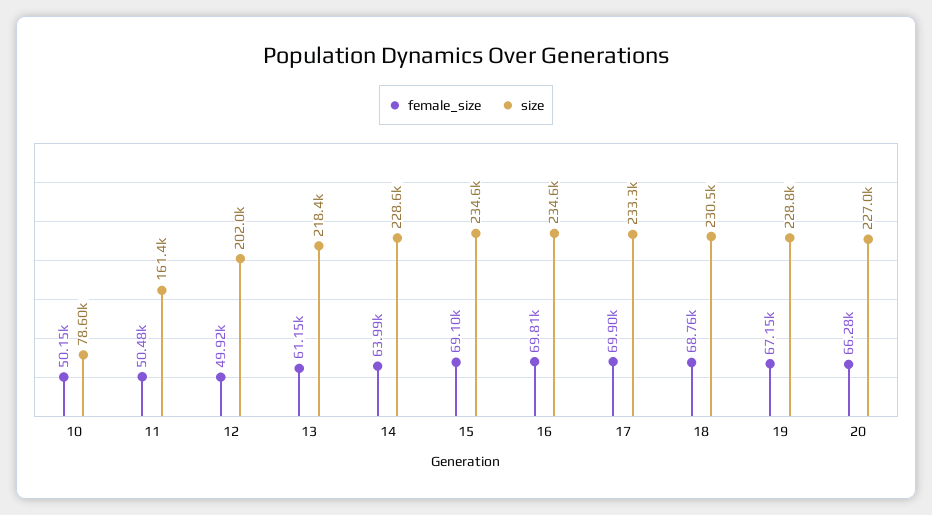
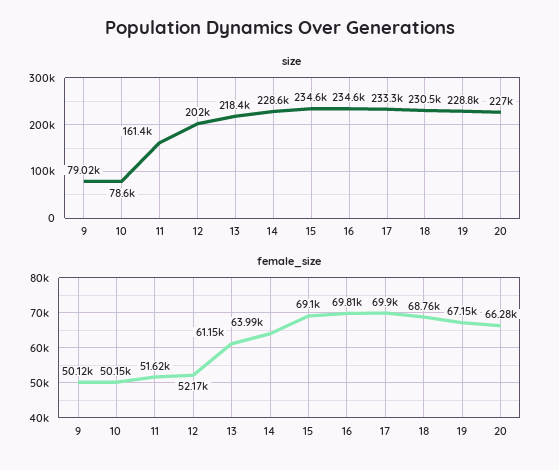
female_size, 11: 50480 -> 51620
female_size, 12: 49920 -> 52170
size, 9: none -> 79020
female_size, 9: none -> 50120

